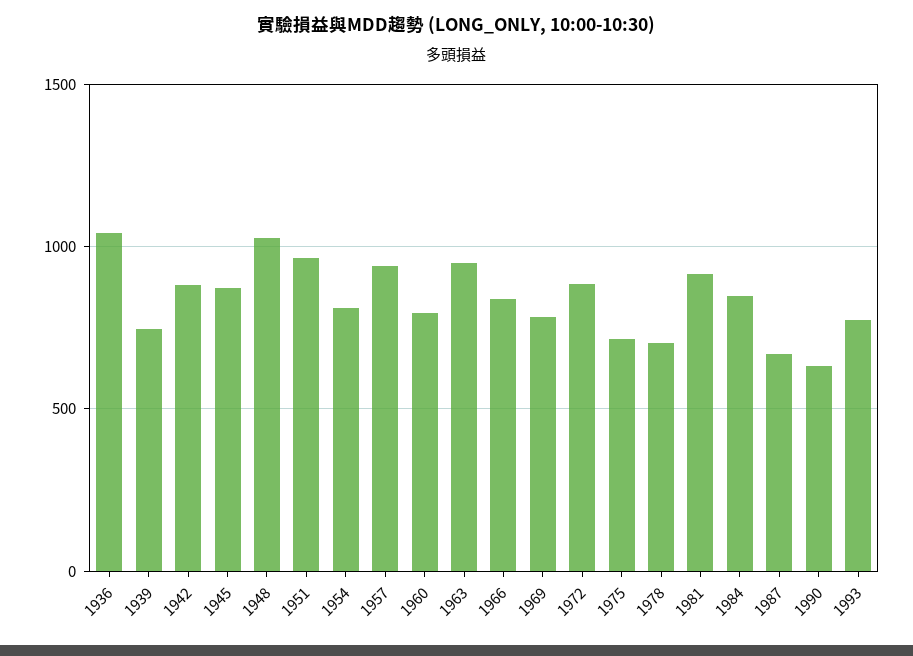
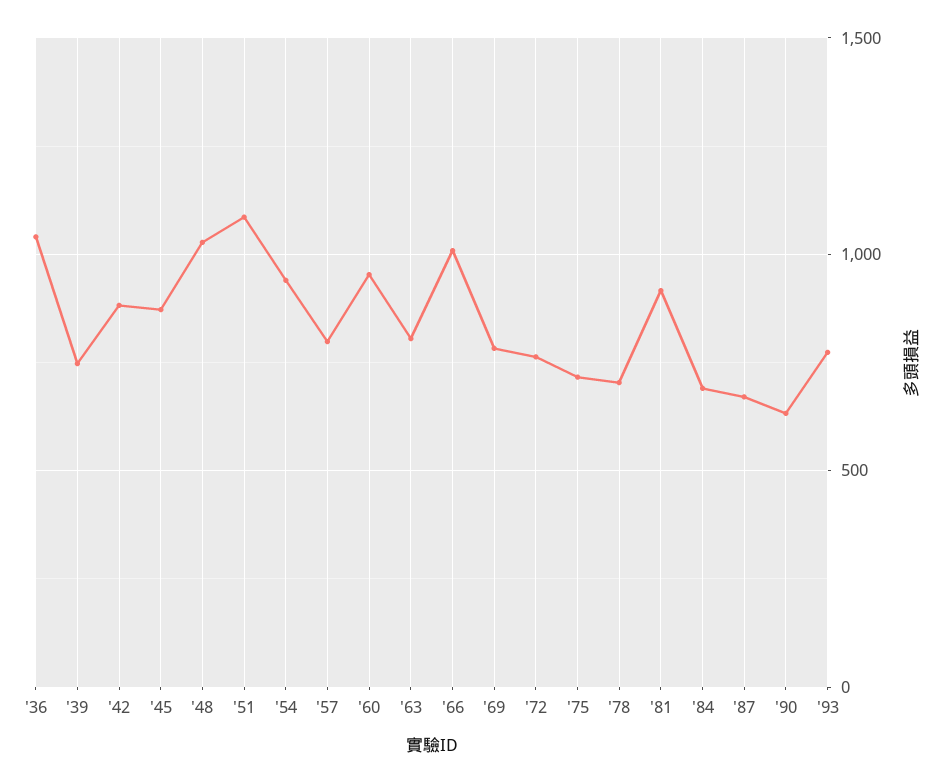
1951: 950 -> 1100
1954: 800 -> 950
1957: 950 -> 800
1960: 800 -> 950
1963: 950 -> 800
1966: 850 -> 1000
1972: 900 -> 750
1984: 850 -> 700

